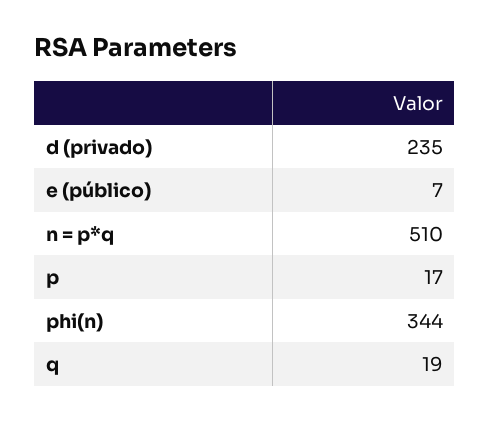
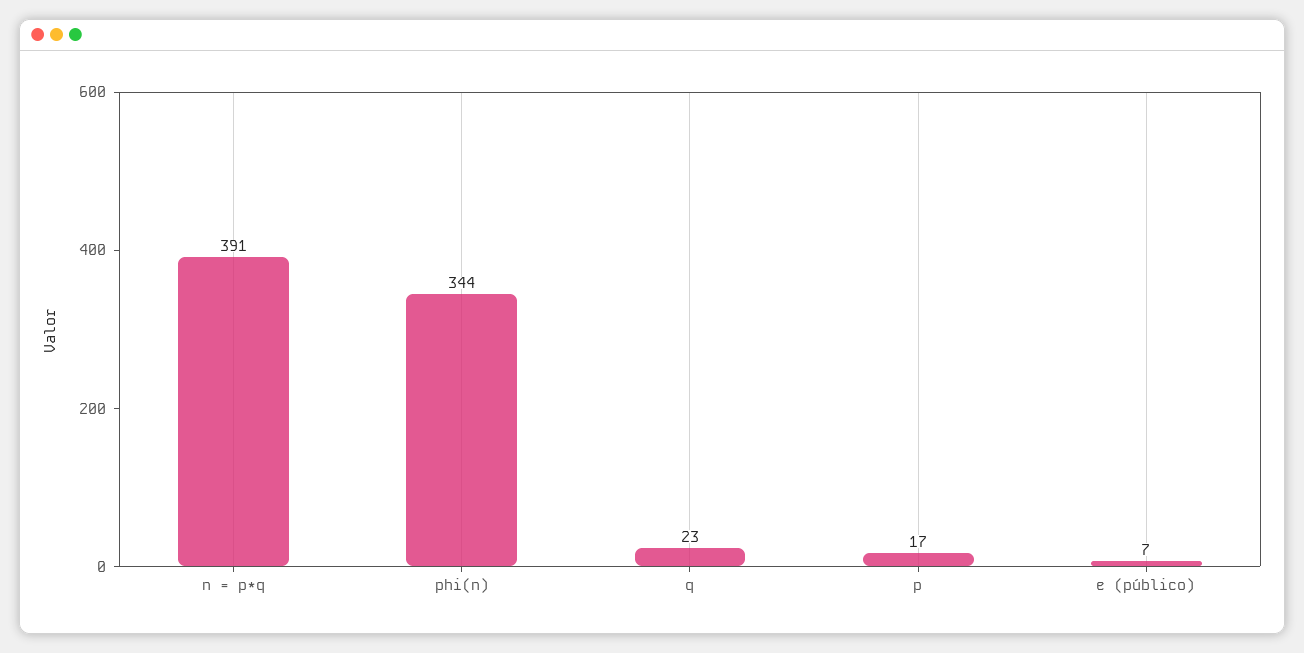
d (privado): 235 -> none
n = p*q: 510 -> 391
q: 19 -> 23

